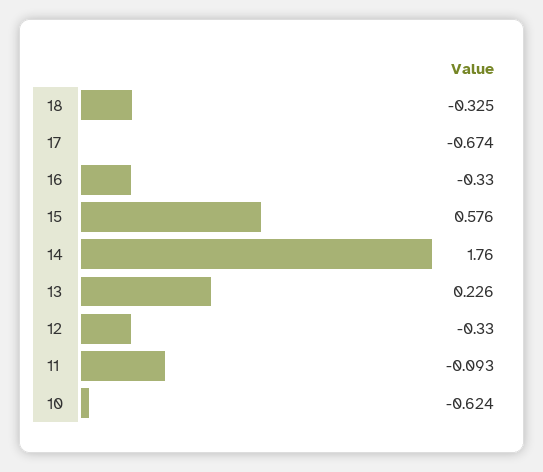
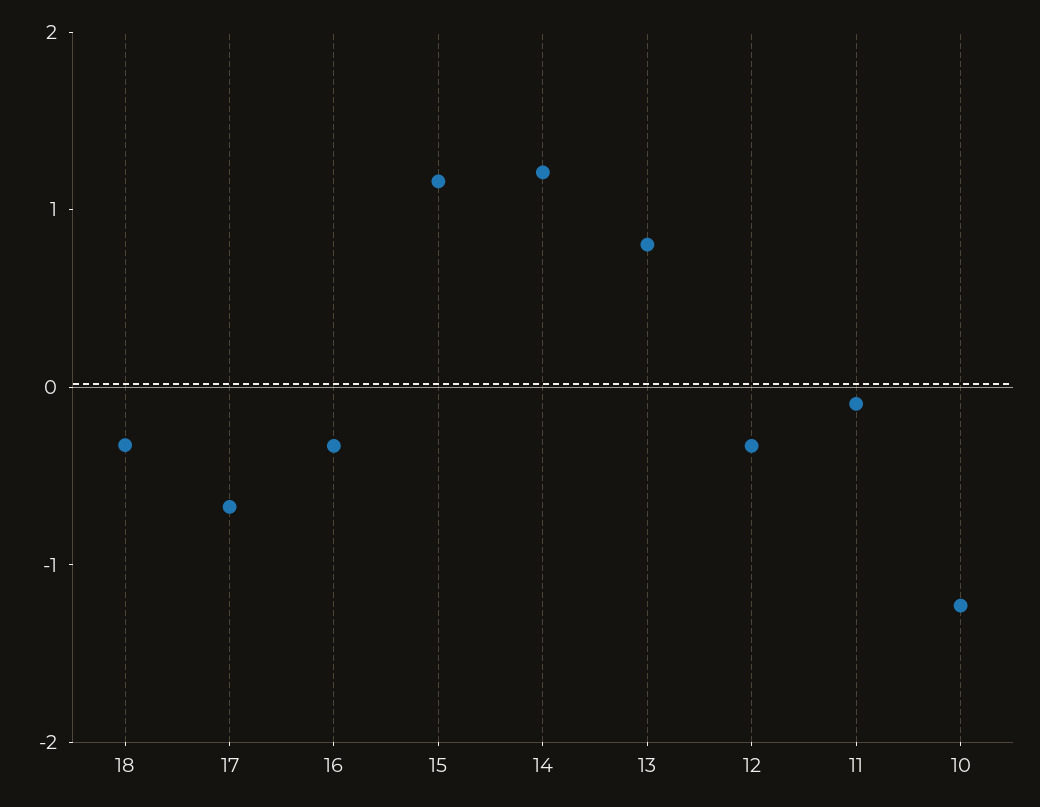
15: 0.576 -> 1.2
14: 1.76 -> 1.2
13: 0.226 -> 0.8
10: -0.624 -> -1.2

